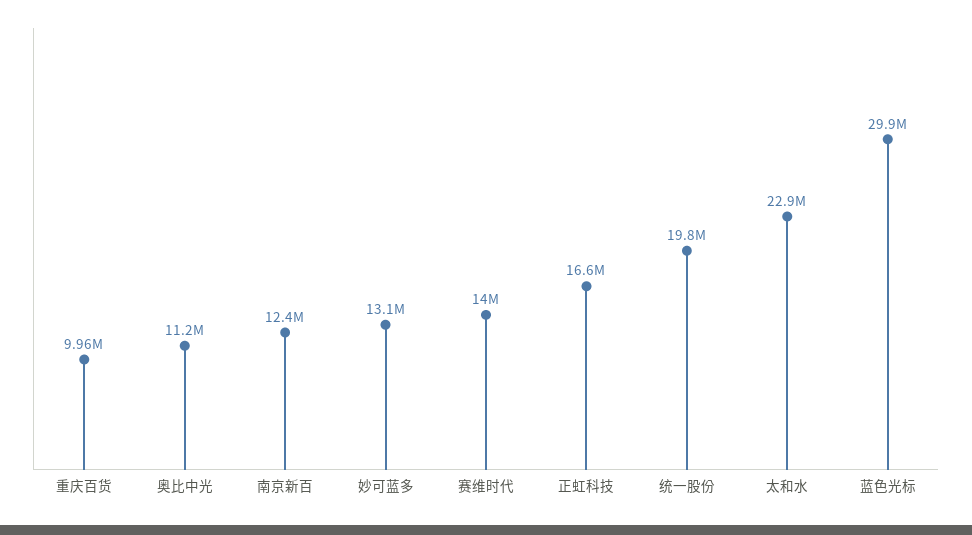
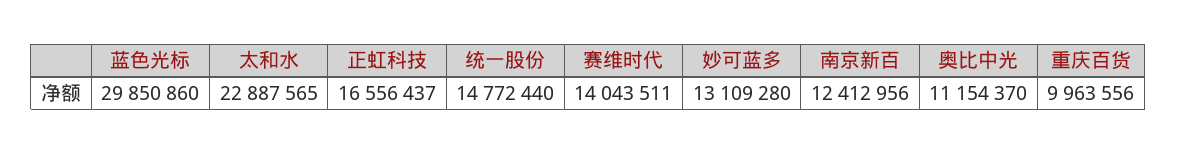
统一股份: 19800000 -> 14772440

